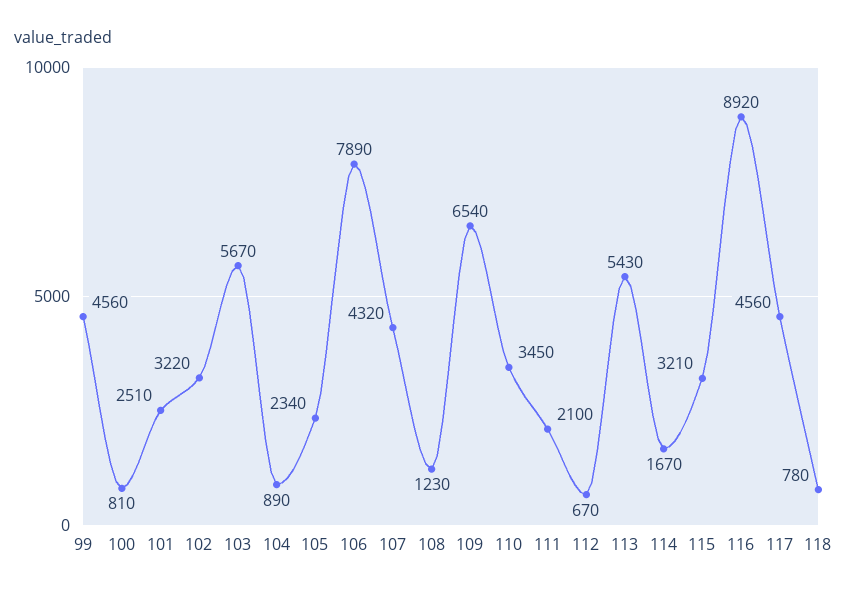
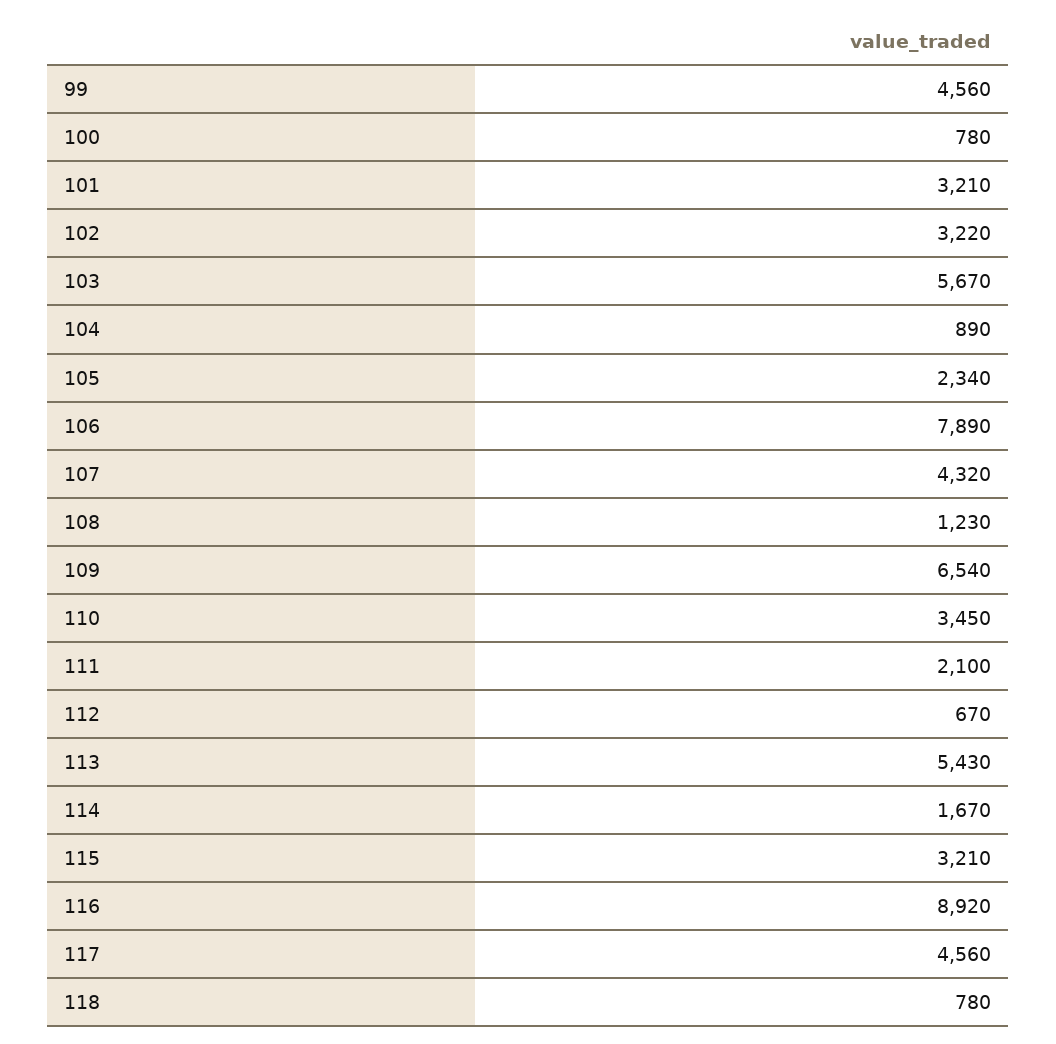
100: 810 -> 780
101: 2510 -> 3210

